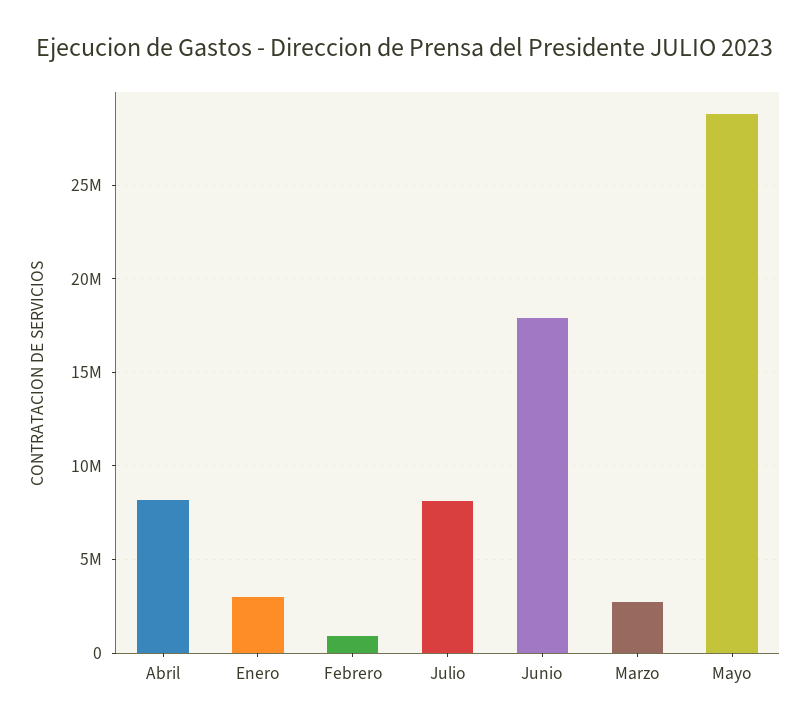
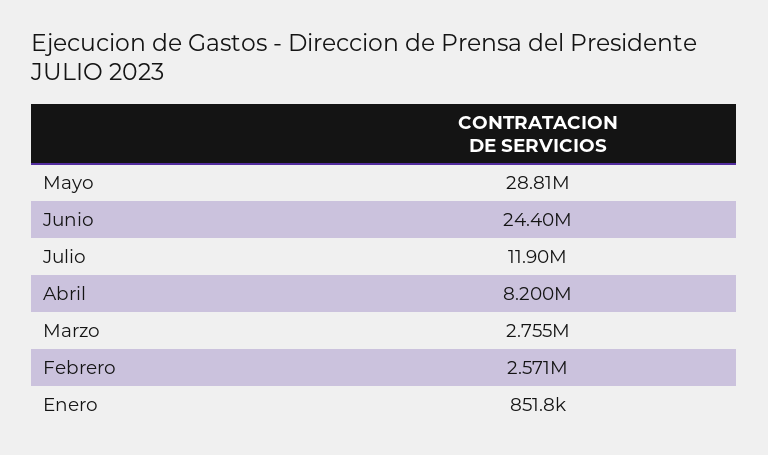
Enero: 3000000 -> 851800
Febrero: 1000000 -> 2571000
Julio: 8000000 -> 11900000
Junio: 18000000 -> 24400000

